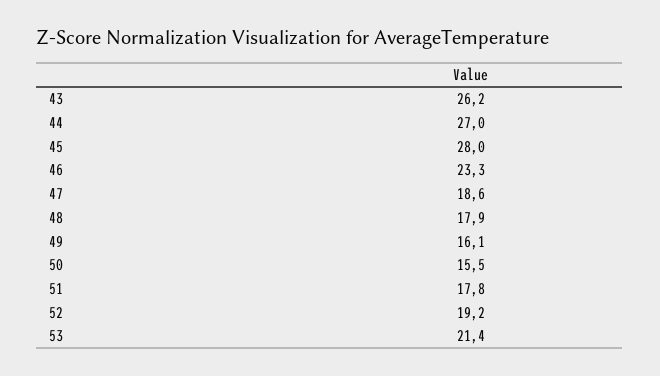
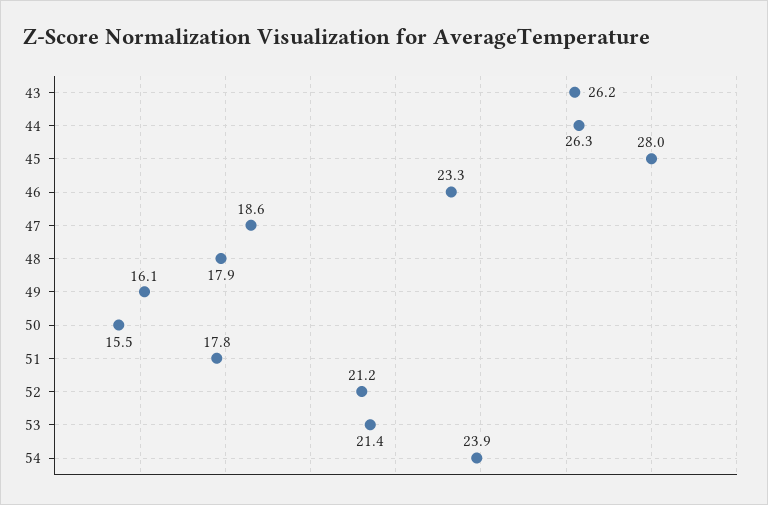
44: 27 -> 26.3
52: 19.2 -> 21.2
54: none -> 23.9

